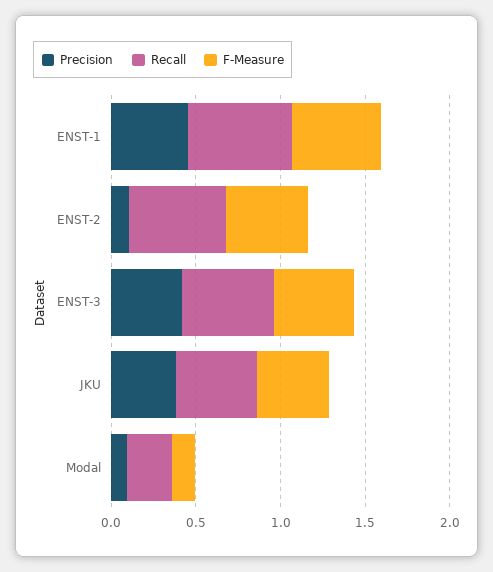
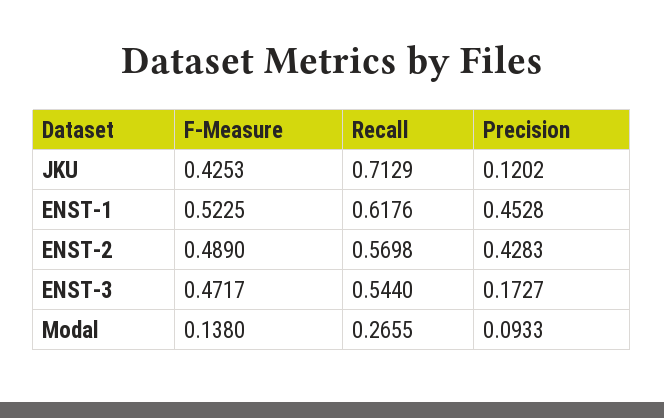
Precision, ENST-2: 0.1 -> 0.4283
Precision, ENST-3: 0.4 -> 0.1727
Precision, JKU: 0.4 -> 0.1202
Recall, JKU: 0.5 -> 0.7129

